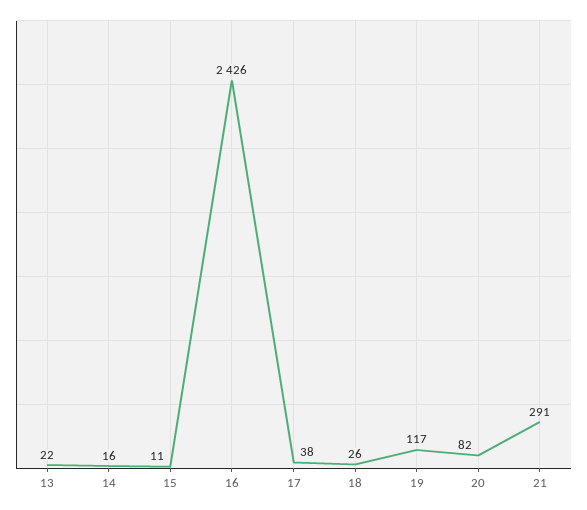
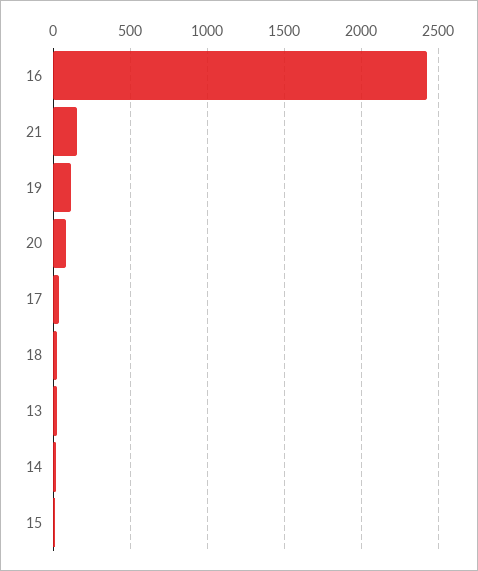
21: 291 -> 150

